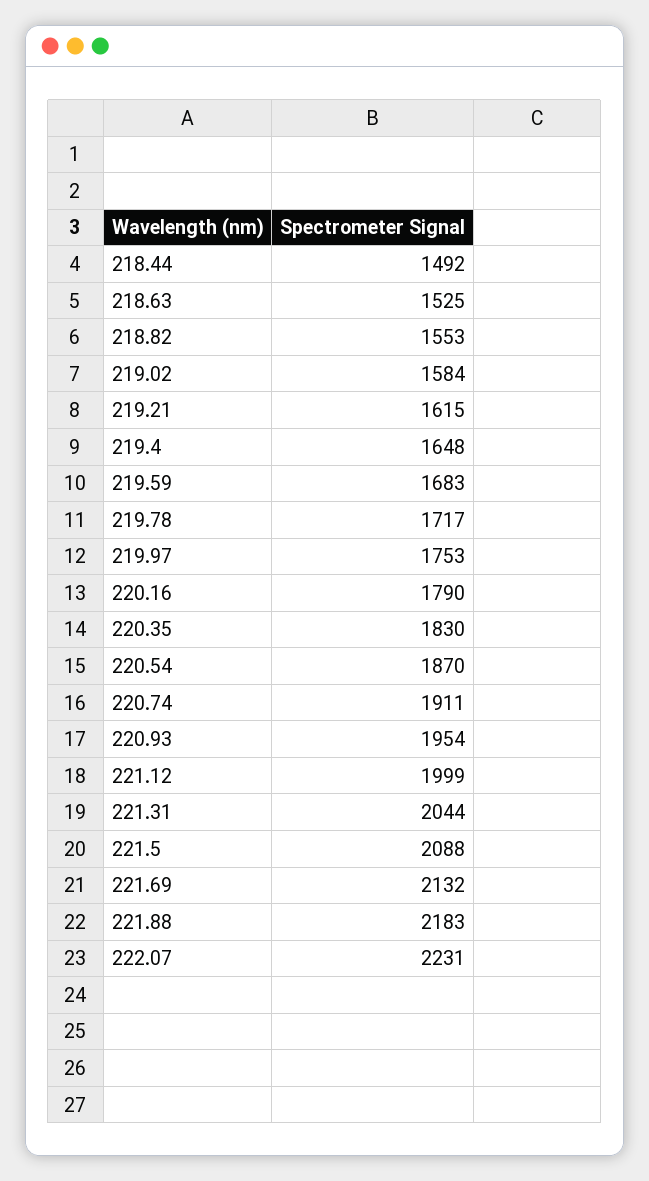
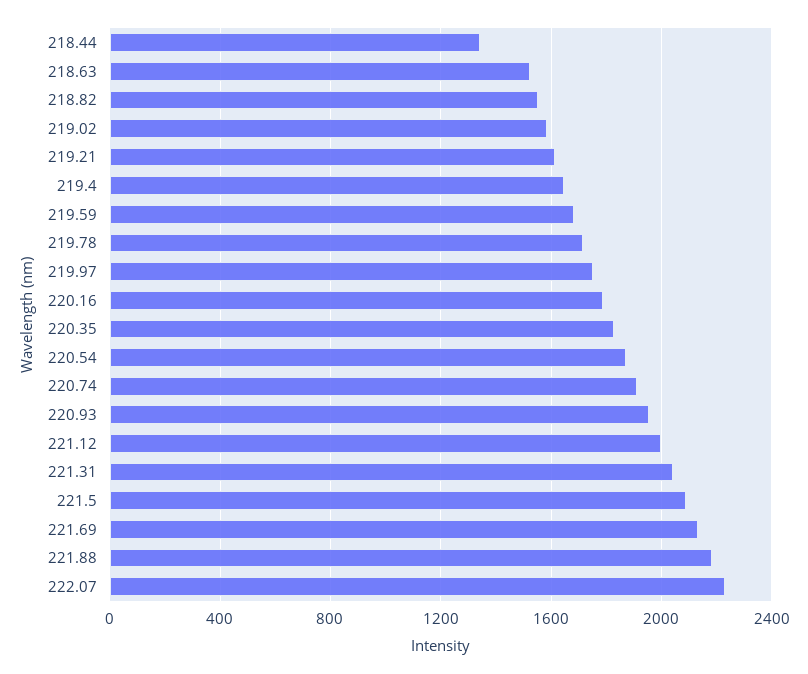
218.44: 1492 -> 1350

